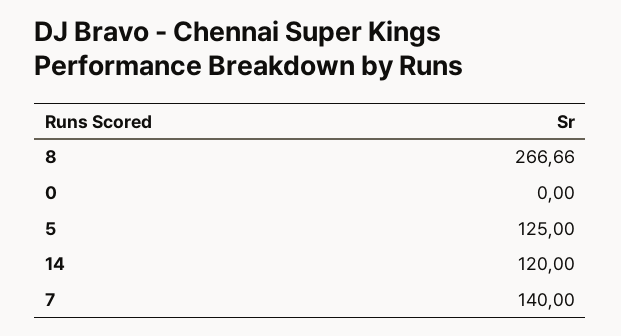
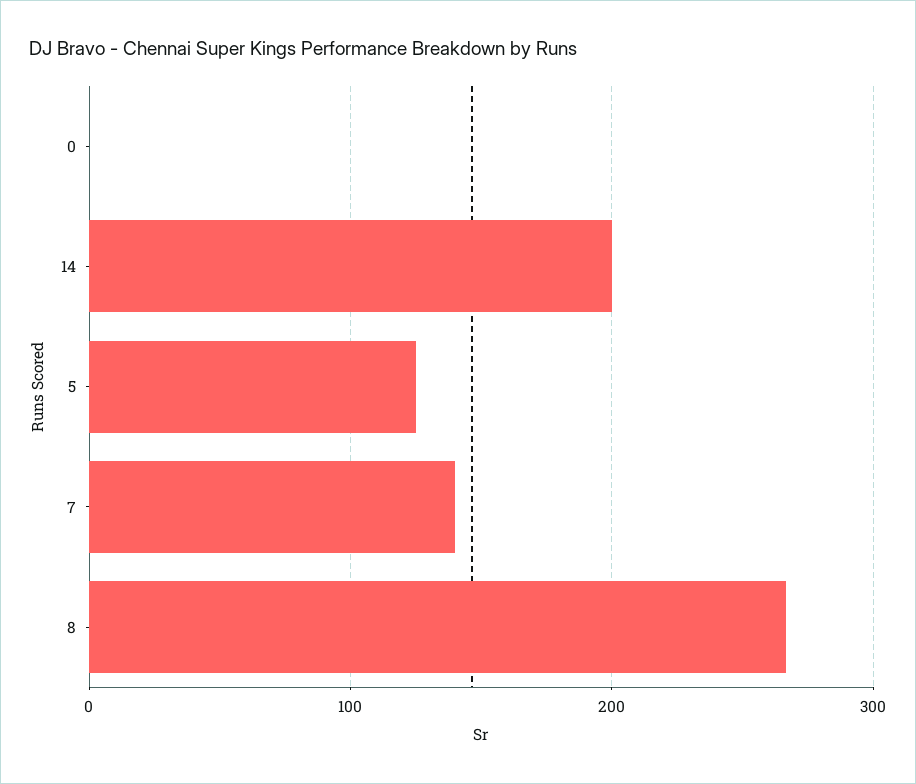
14: 120 -> 200

